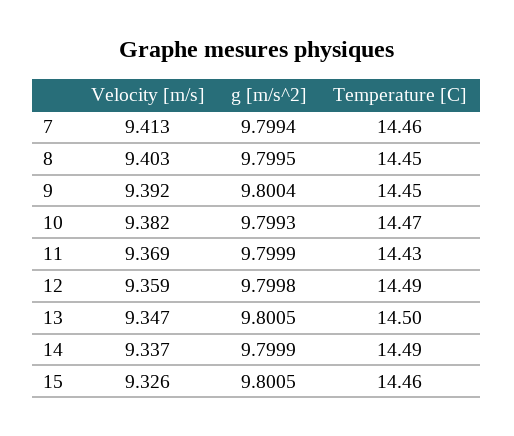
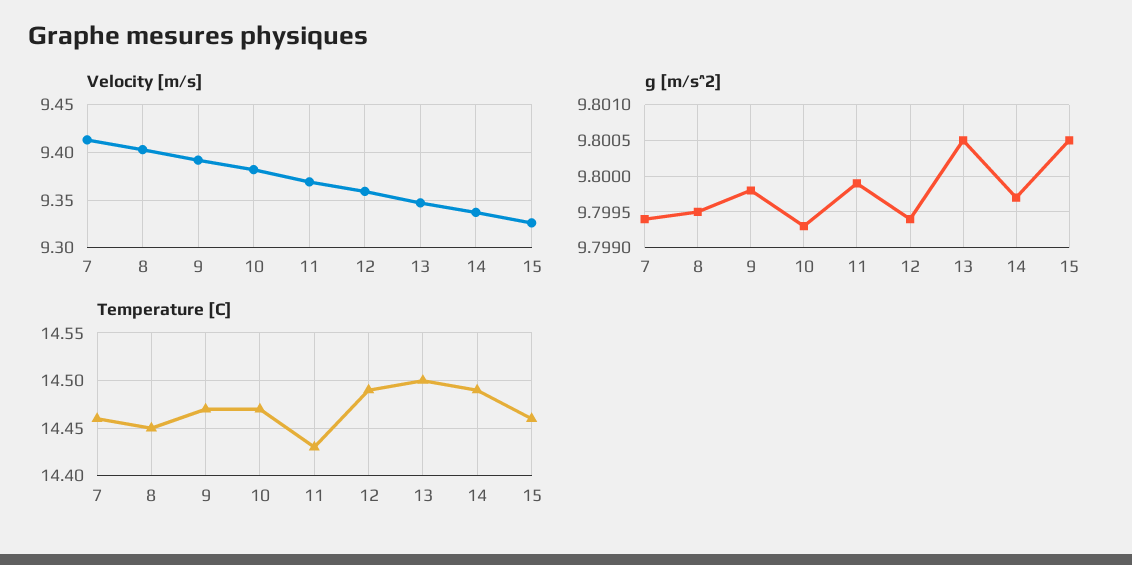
g [m/s^2], 9: 9.8004 -> 9.7998
Temperature [C], 9: 14.45 -> 14.47
g [m/s^2], 12: 9.7998 -> 9.7994
g [m/s^2], 14: 9.7999 -> 9.7997

